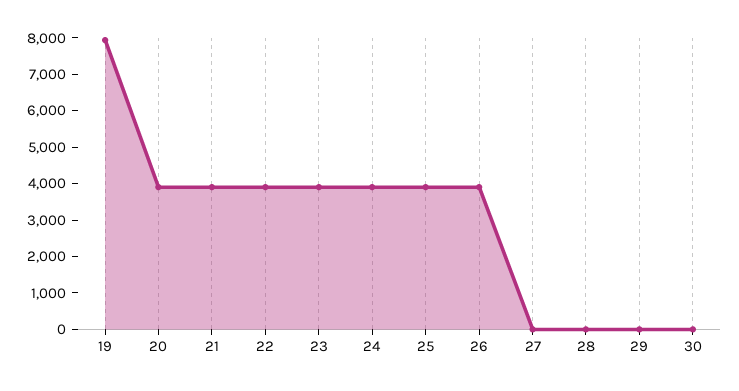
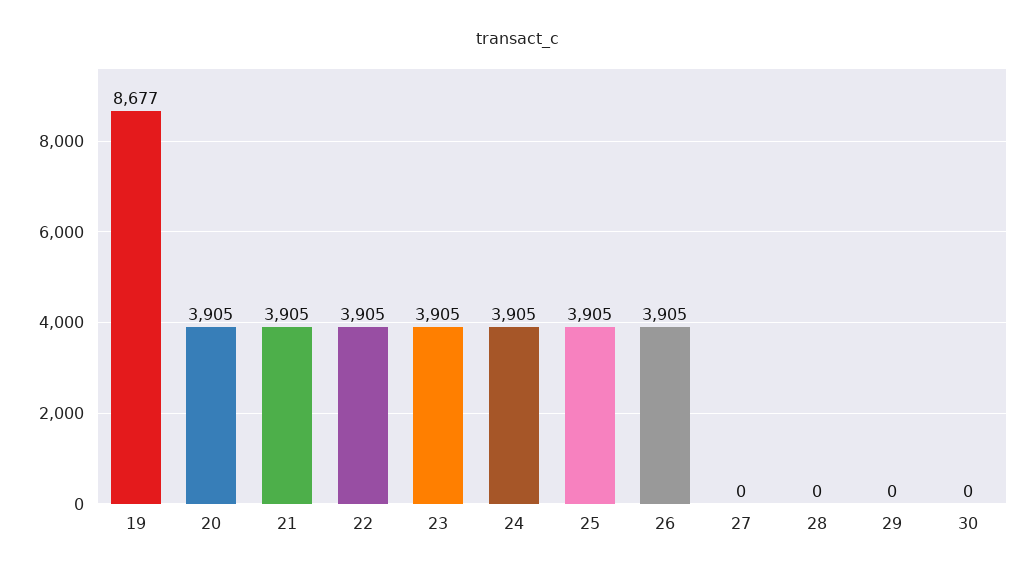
19: 8000 -> 8677

